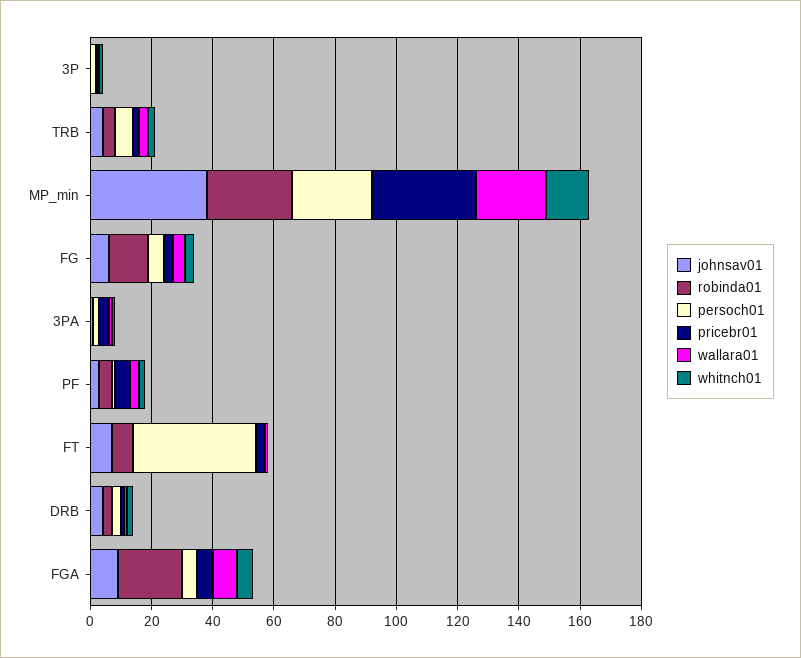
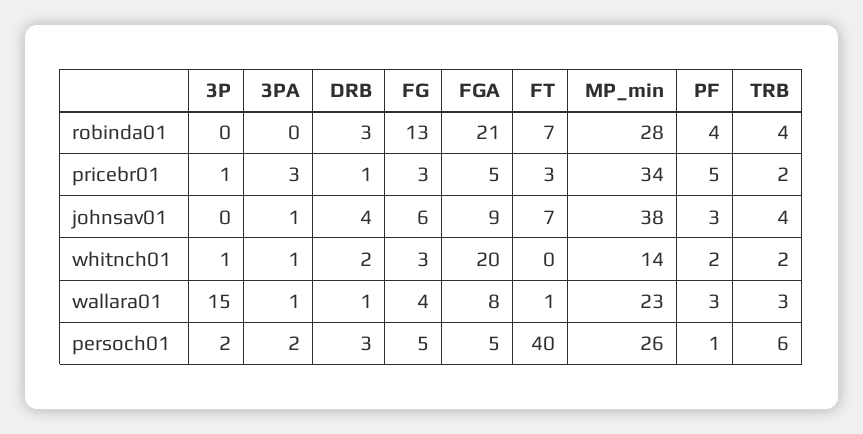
wallara01, 3P: 0 -> 15
whitnch01, FGA: 5 -> 20

